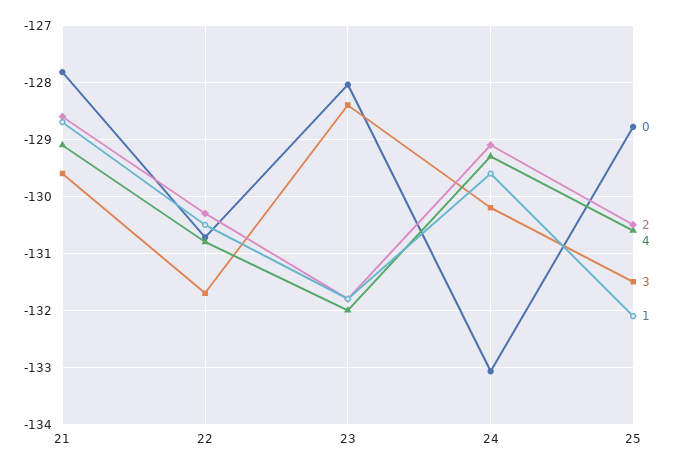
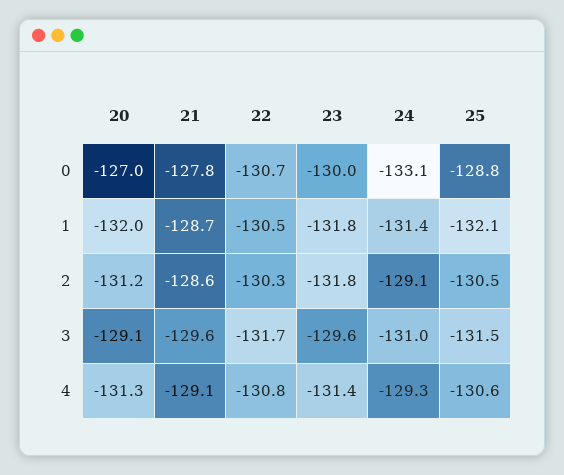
0, 23: -128 -> -130
4, 23: -132 -> -131.4
3, 23: -128.4 -> -129.6
3, 24: -130.2 -> -131
1, 24: -129.6 -> -131.4
0, 20: none -> -127
1, 20: none -> -132
2, 20: none -> -131.2
3, 20: none -> -129.1
4, 20: none -> -131.3

